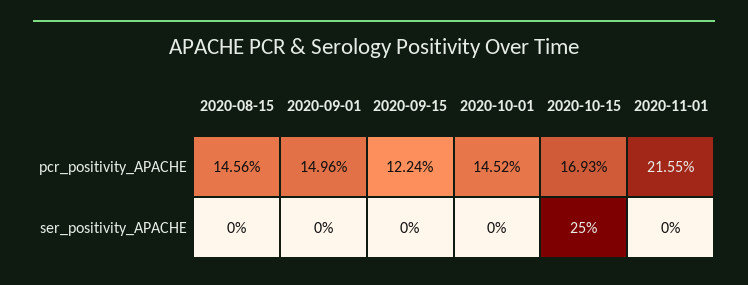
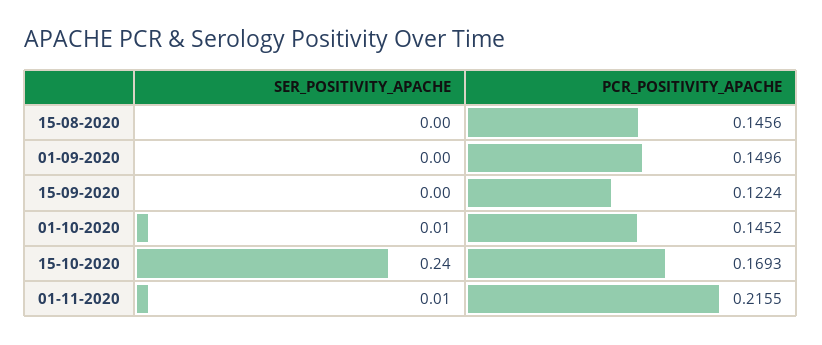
2020-10-01, ser_positivity_APACHE: 0 -> 0.01
2020-10-15, ser_positivity_APACHE: 0.25 -> 0.24
2020-11-01, ser_positivity_APACHE: 0 -> 0.01

